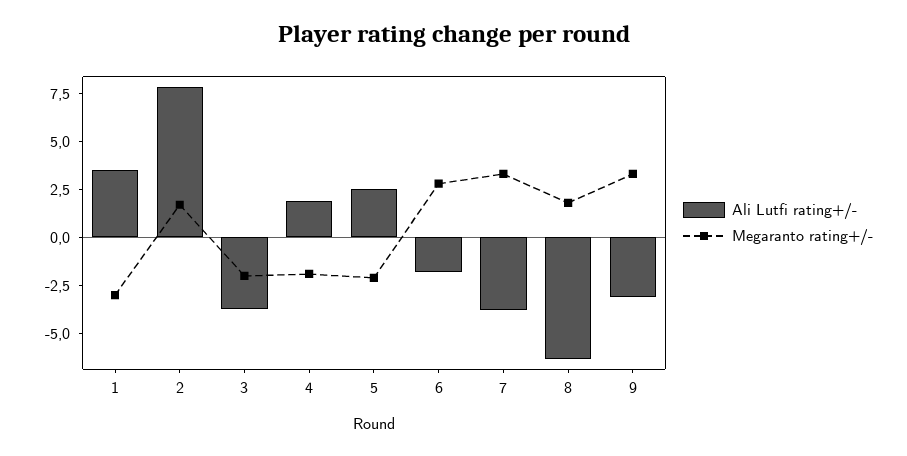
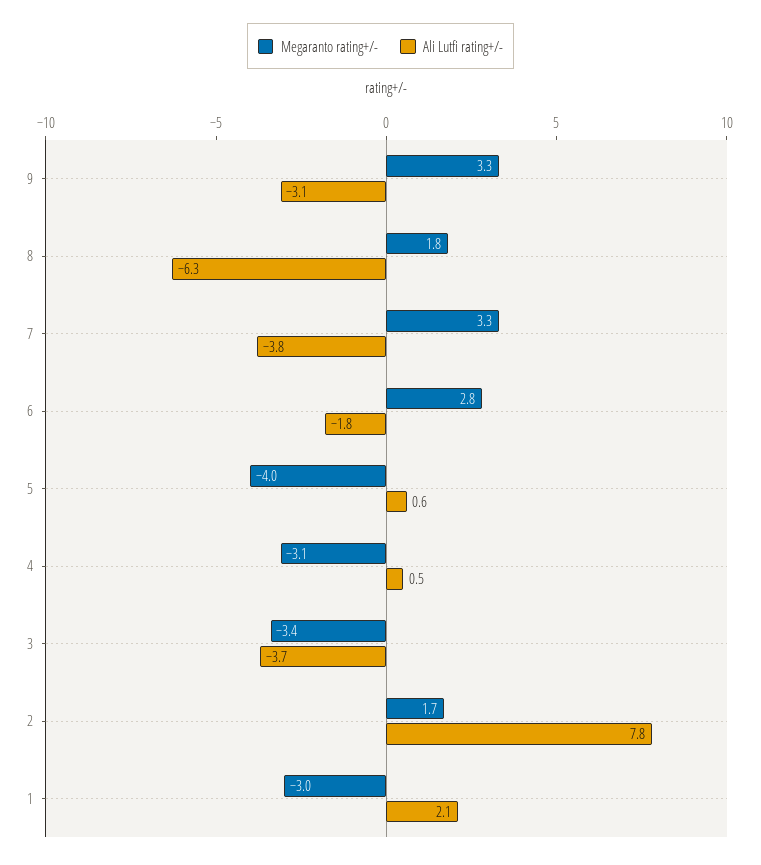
Ali Lutfi rating+/-, 1: 3.5 -> 2.1
Megaranto rating+/-, 3: -2 -> -3.4
Ali Lutfi rating+/-, 4: 2 -> 0.5
Megaranto rating+/-, 4: -2 -> -3.1
Ali Lutfi rating+/-, 5: 2.5 -> 0.6
Megaranto rating+/-, 5: -2 -> -4

